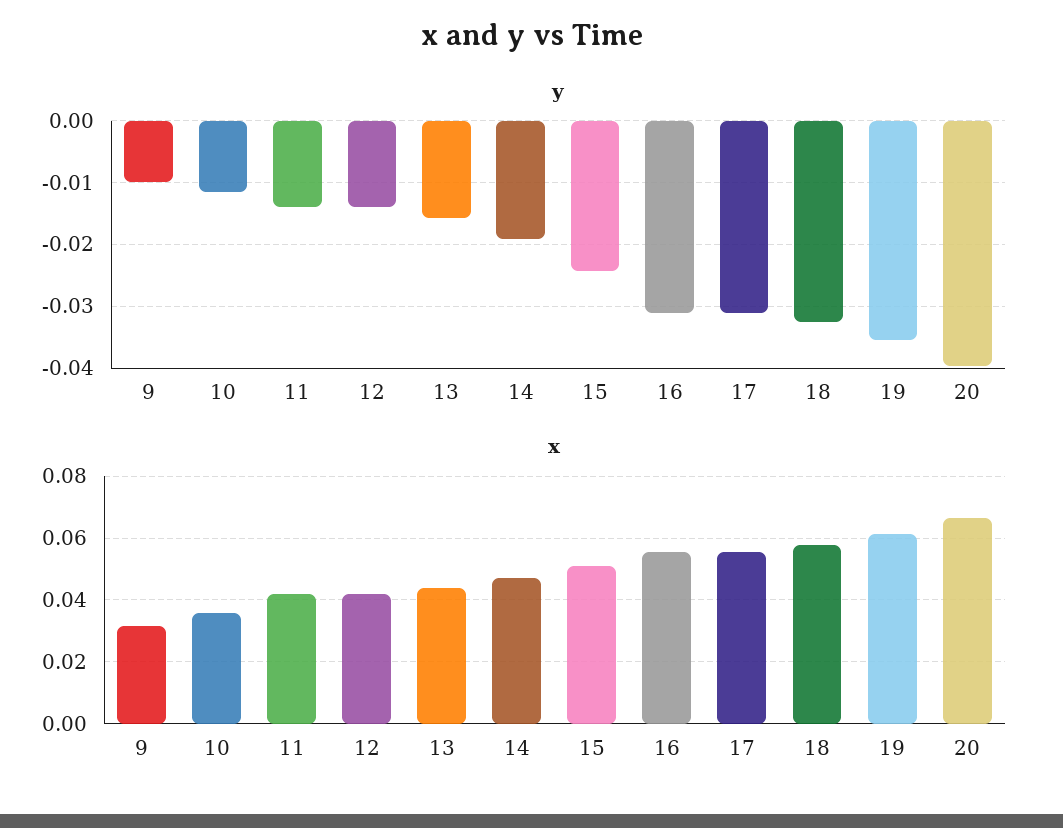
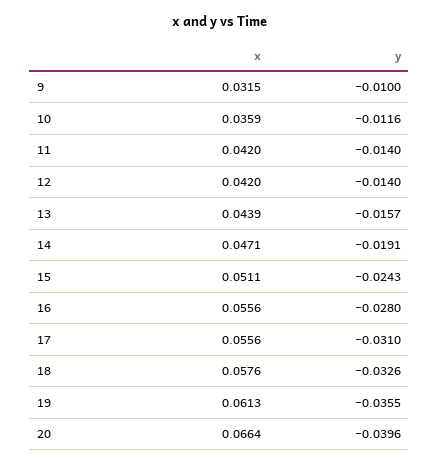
y, 16: -0.031 -> -0.028

